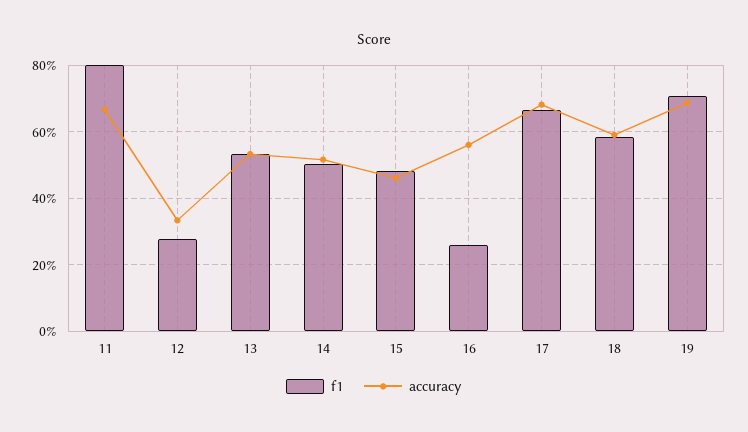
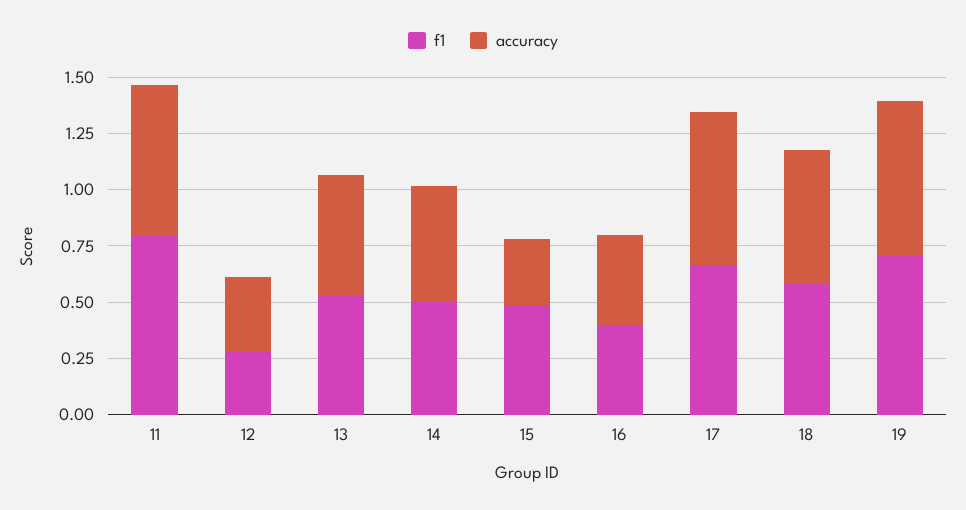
accuracy, 15: 0.46 -> 0.3
f1, 16: 0.26 -> 0.4
accuracy, 16: 0.56 -> 0.4

